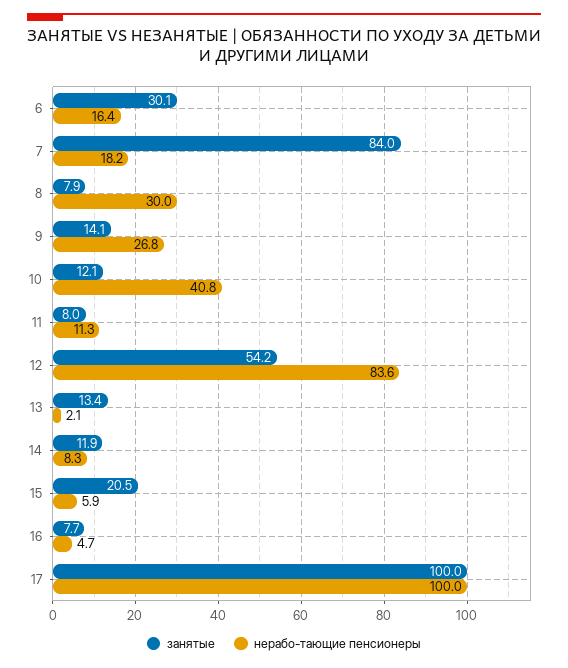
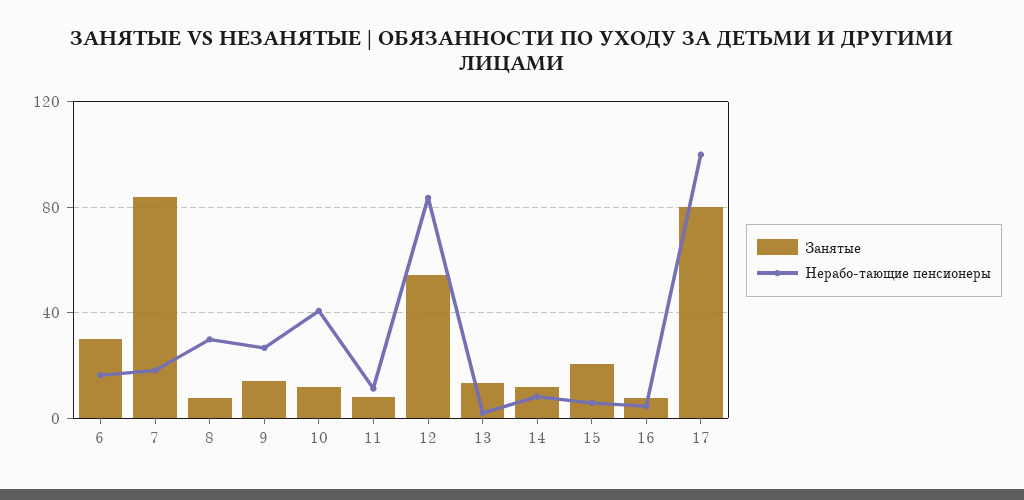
занятые, 17: 100 -> 80

